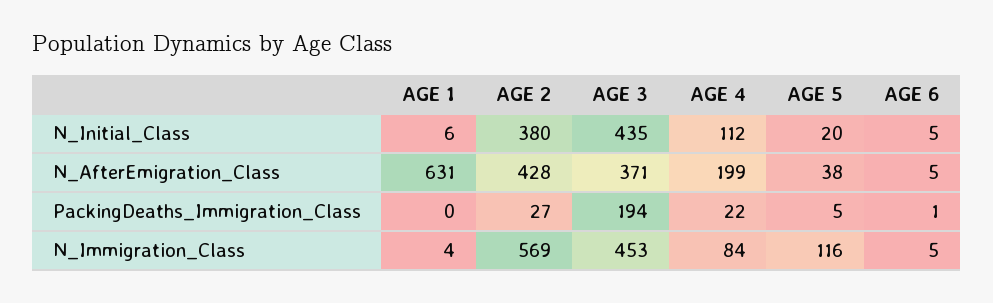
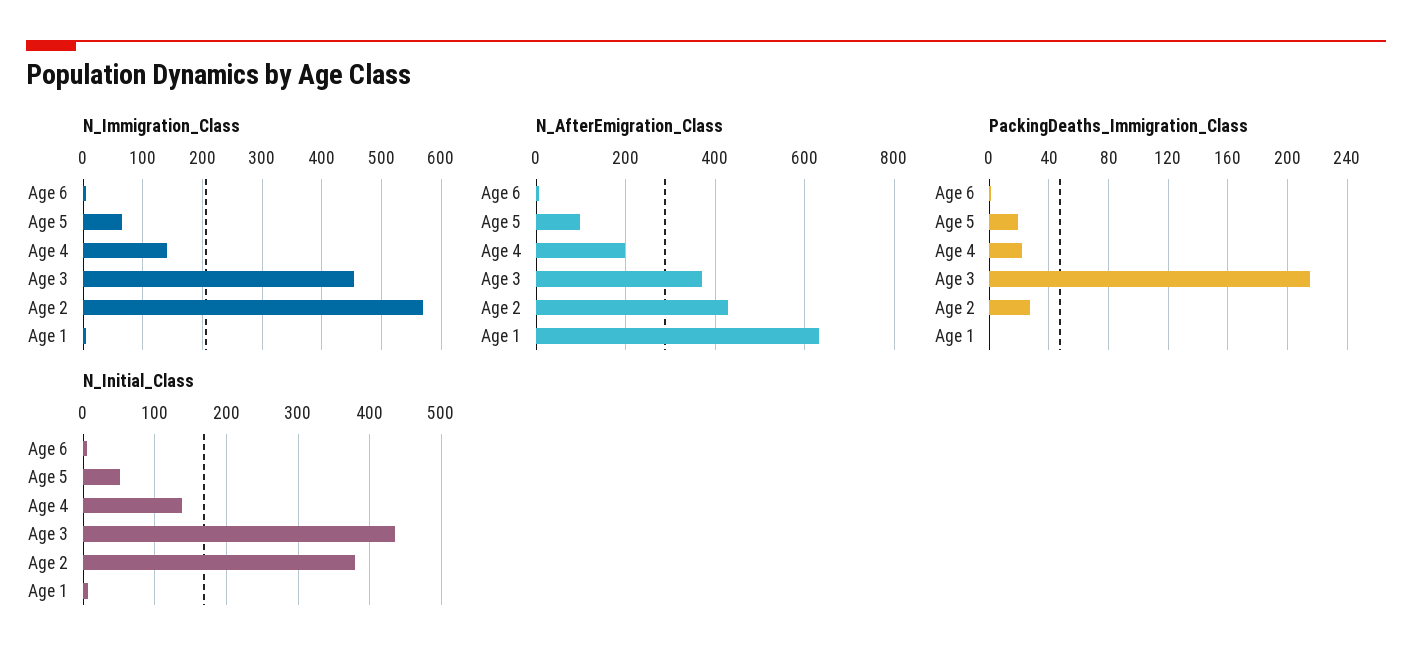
N_Initial_Class, AGE 4: 112 -> 140
N_Initial_Class, AGE 5: 20 -> 50
N_AfterEmigration_Class, AGE 5: 38 -> 100
PackingDeaths_Immigration_Class, AGE 3: 194 -> 215
PackingDeaths_Immigration_Class, AGE 5: 5 -> 20
N_Immigration_Class, AGE 4: 84 -> 140
N_Immigration_Class, AGE 5: 116 -> 60

